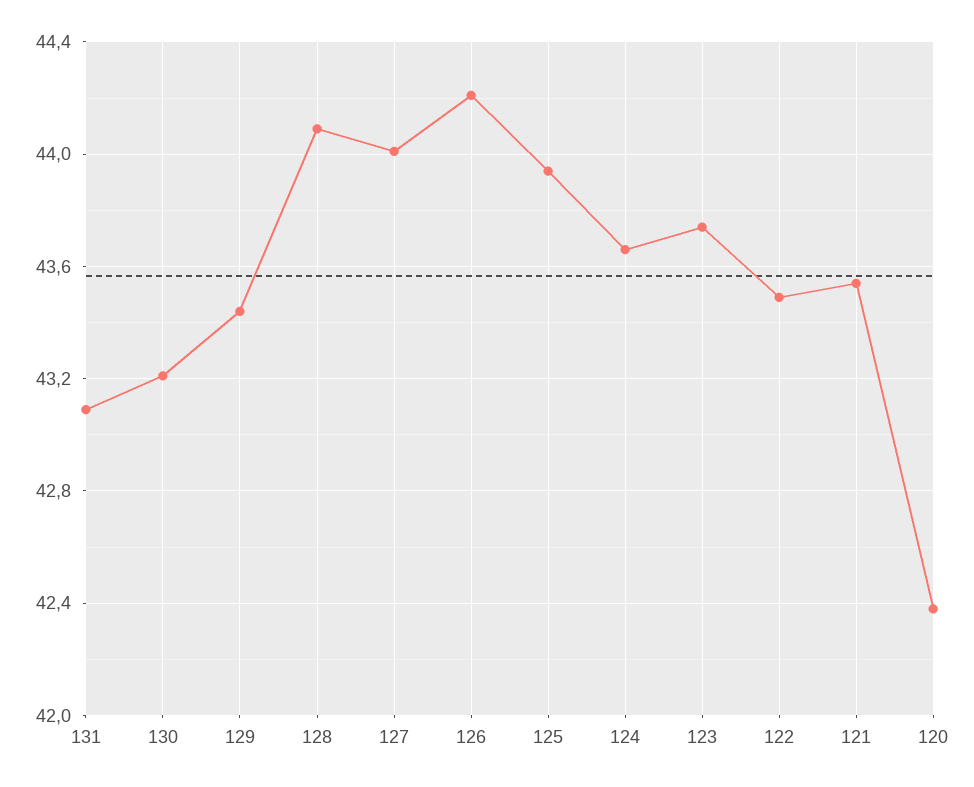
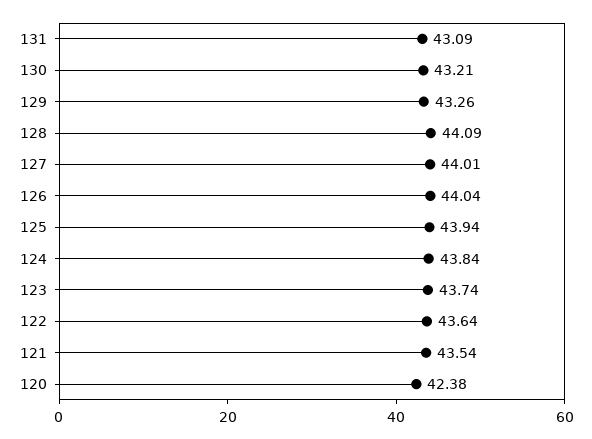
129: 43.45 -> 43.26
126: 44.2 -> 44.04
124: 43.65 -> 43.84
122: 43.5 -> 43.64

